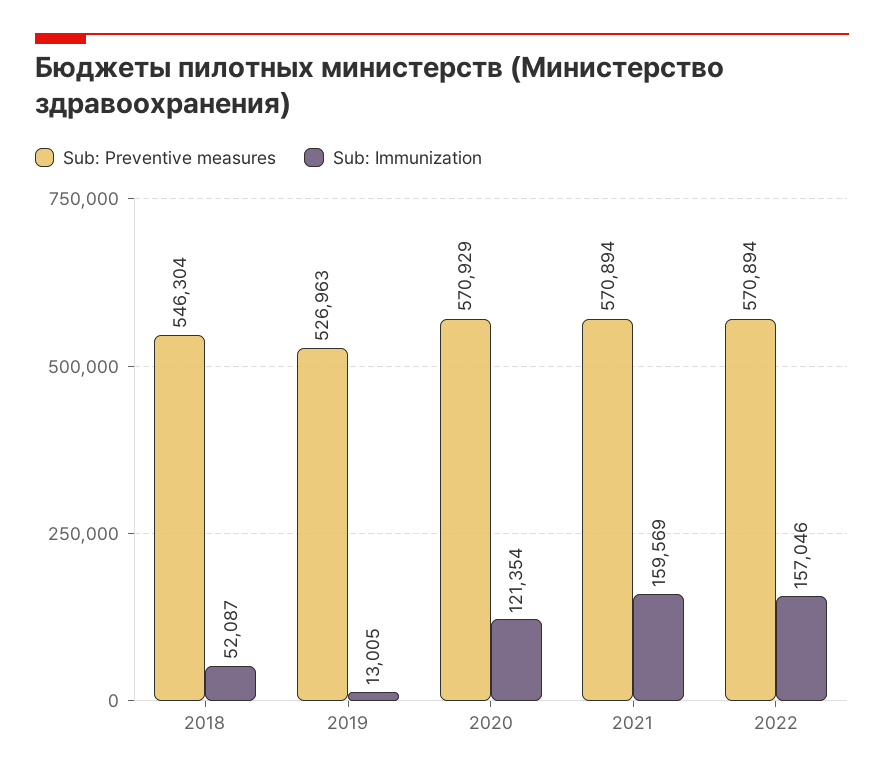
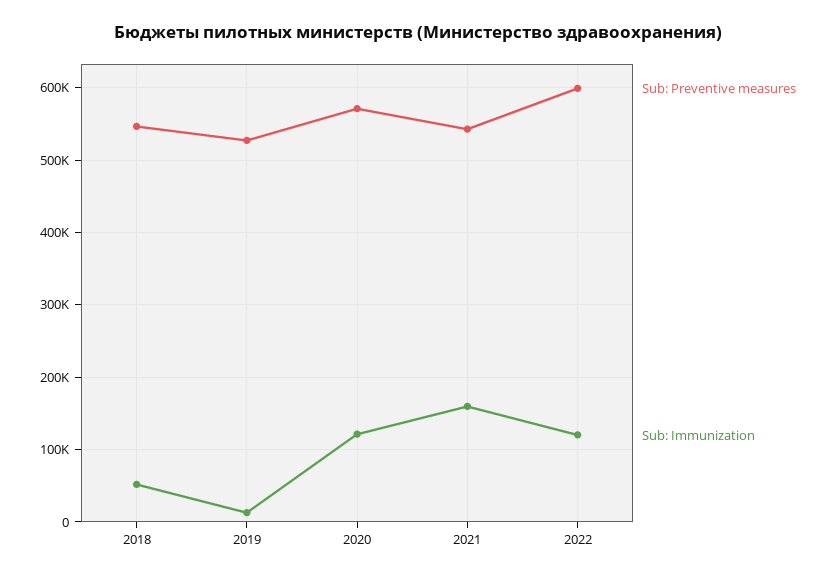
Sub: Preventive measures, 2021: 570894 -> 540000
Sub: Preventive measures, 2022: 570894 -> 600000
Sub: Immunization, 2022: 157046 -> 120000

